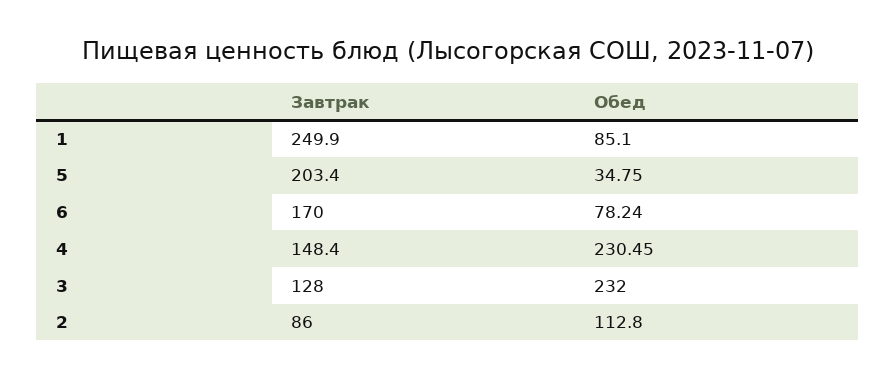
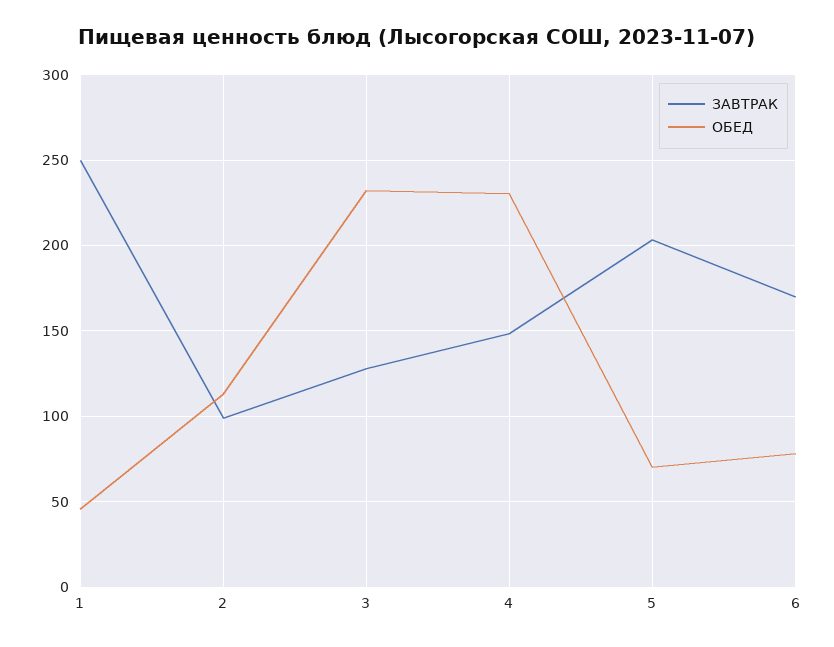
Обед, 1: 85.1 -> 45
Обед, 5: 34.75 -> 70
Завтрак, 2: 86 -> 100

